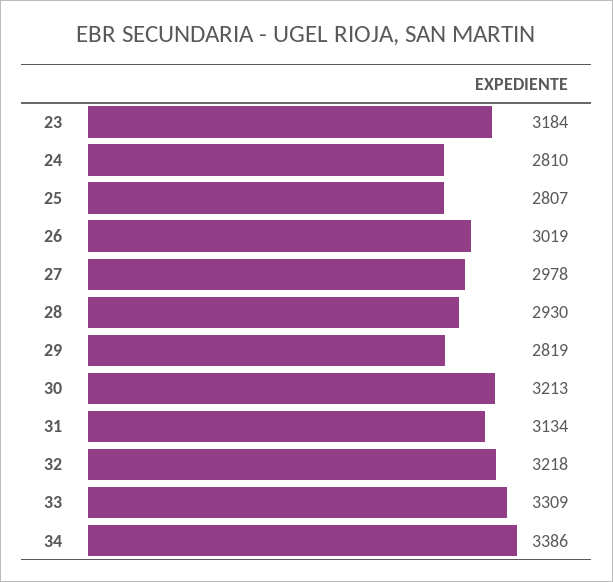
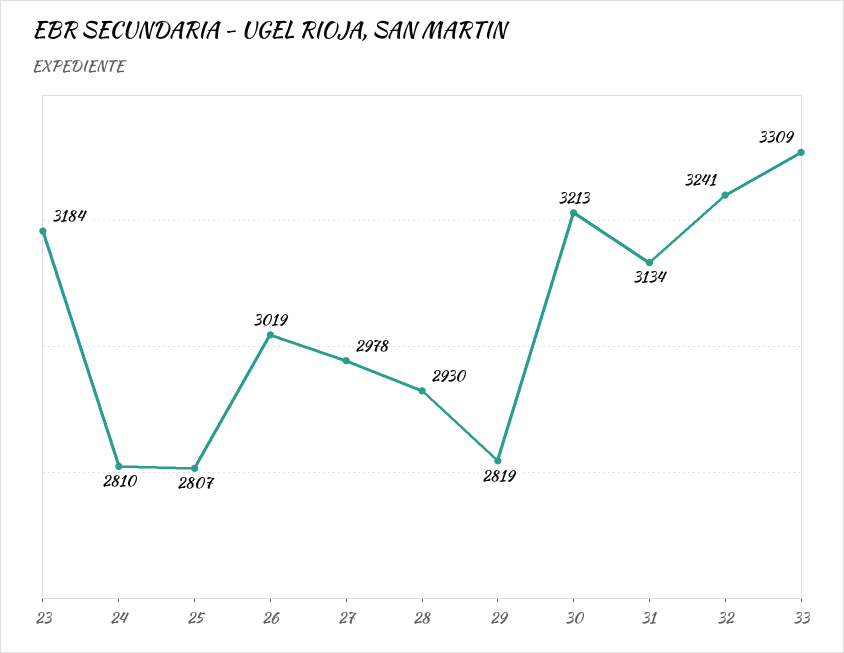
32: 3218 -> 3241
34: 3386 -> none

